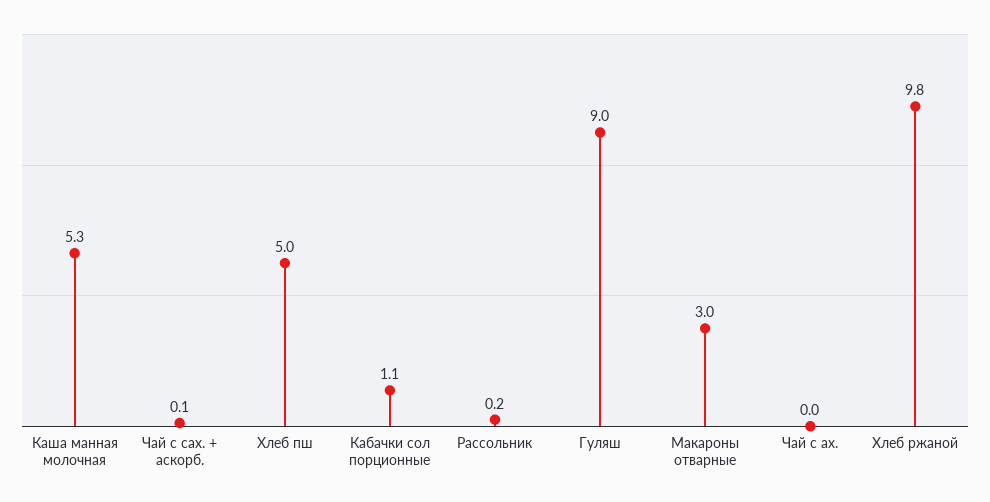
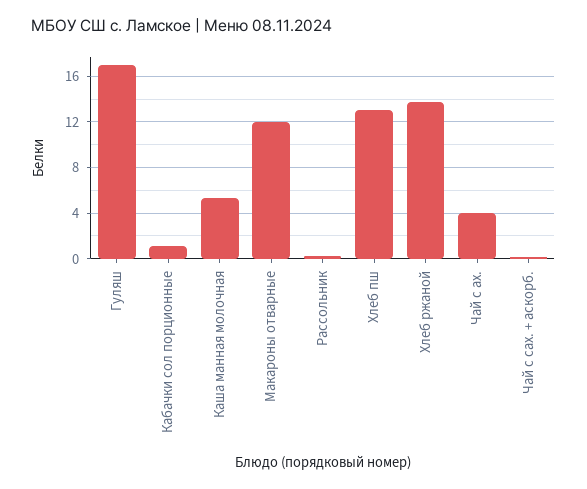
Хлеб пш: 5 -> 13
Гуляш: 9 -> 17
Макароны отварные: 3 -> 12
Чай с ах.: 0 -> 4
Хлеб ржаной: 9.8 -> 14

